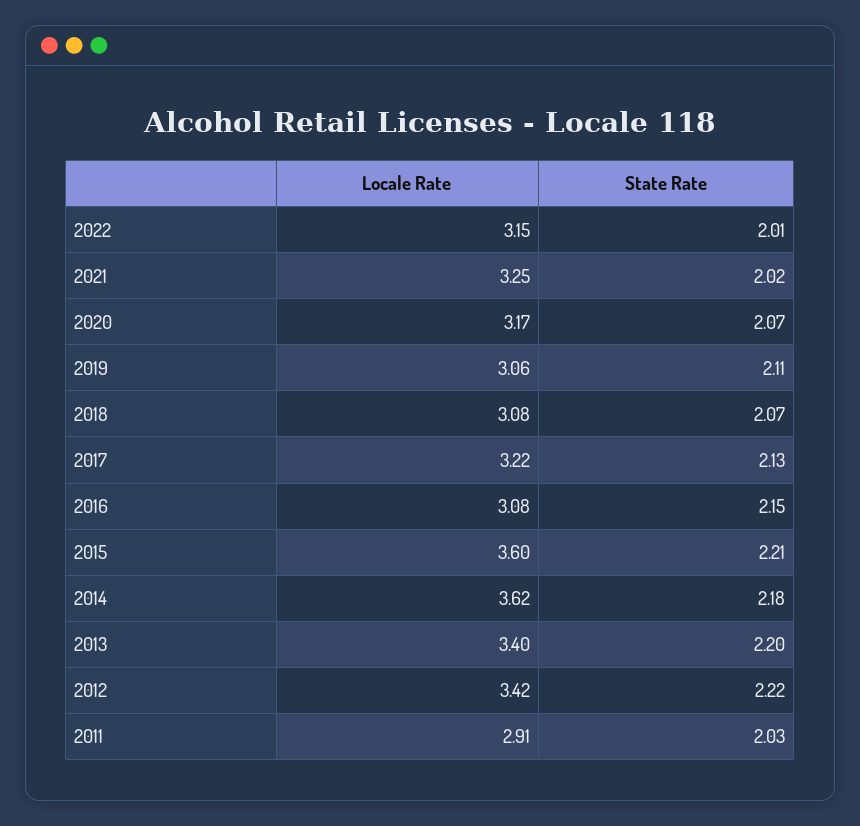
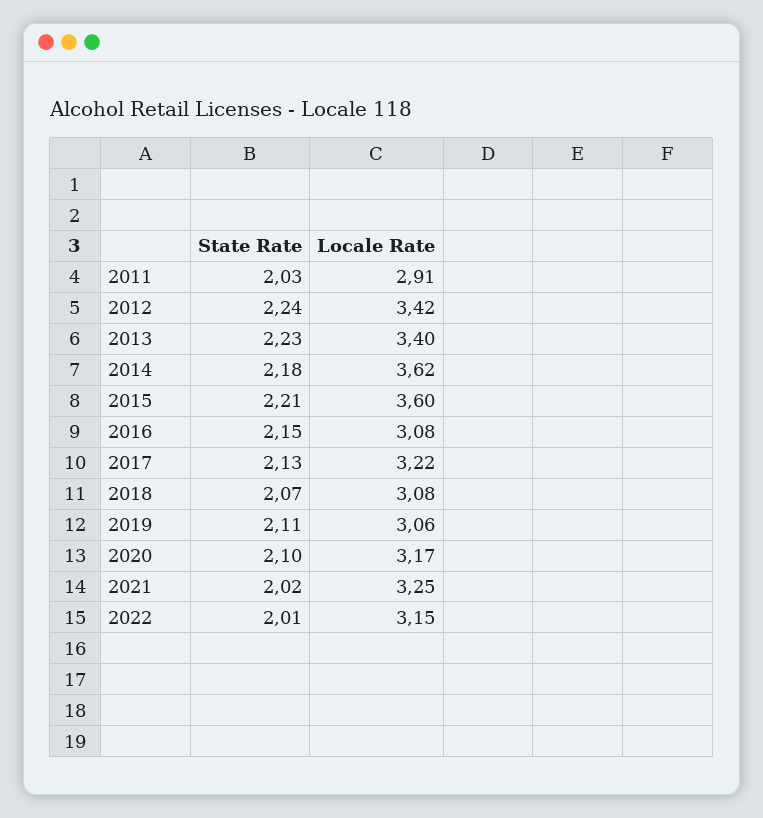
State Rate, 2020: 2.07 -> 2.1
State Rate, 2013: 2.2 -> 2.23
State Rate, 2012: 2.22 -> 2.24

